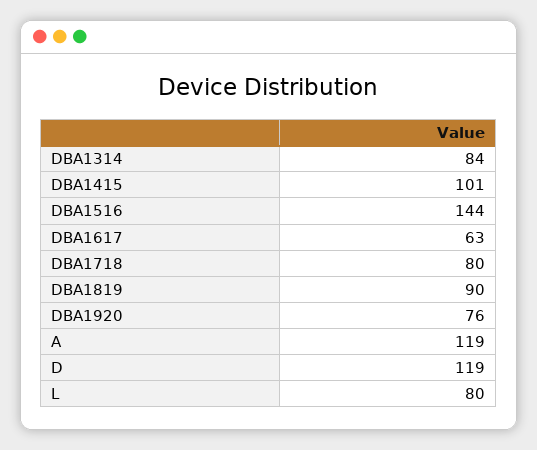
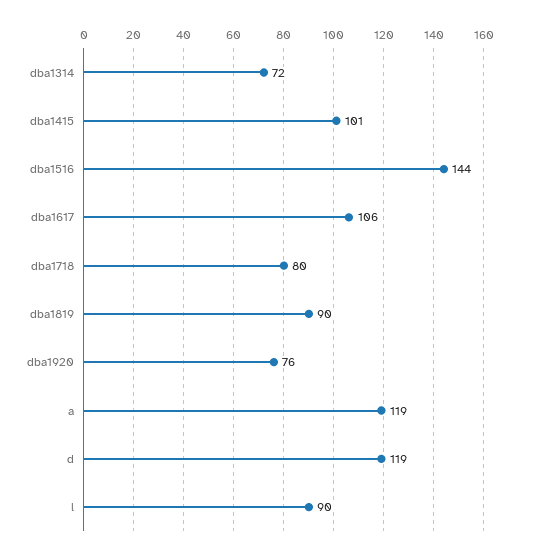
DBA1314: 84 -> 72
DBA1617: 63 -> 106
L: 80 -> 90

